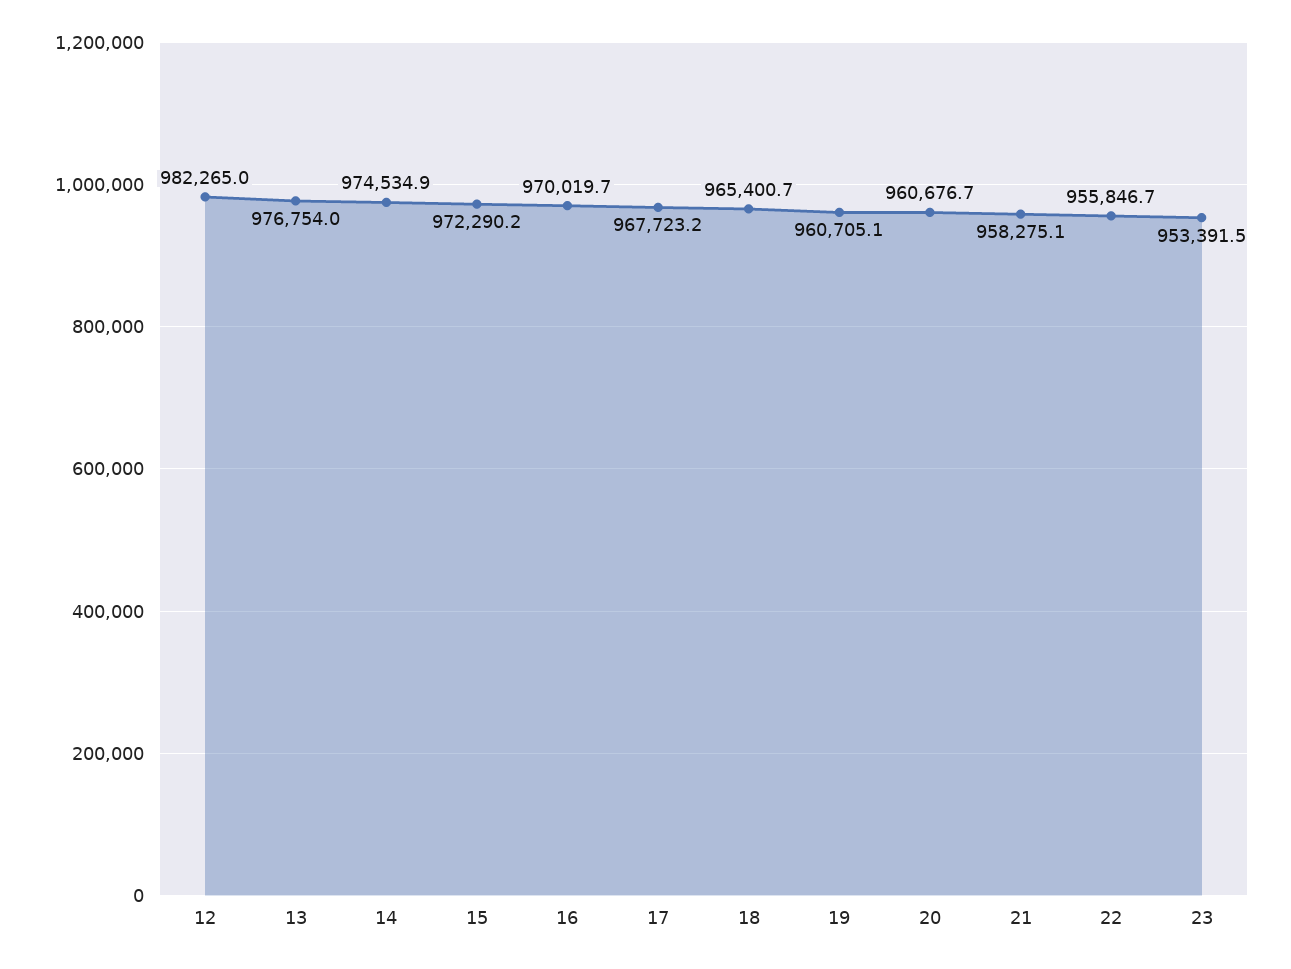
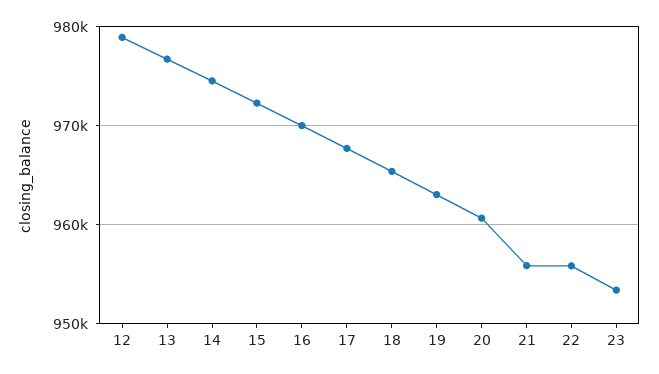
12: 982265 -> 979000
19: 960705.1 -> 963000
21: 958275.1 -> 956000

